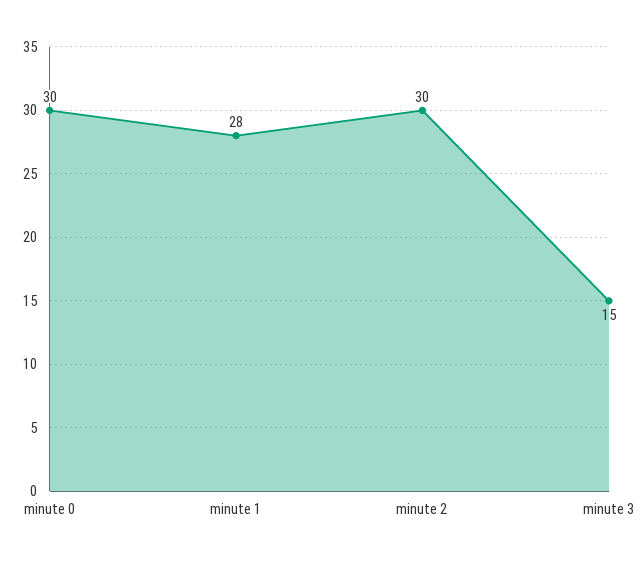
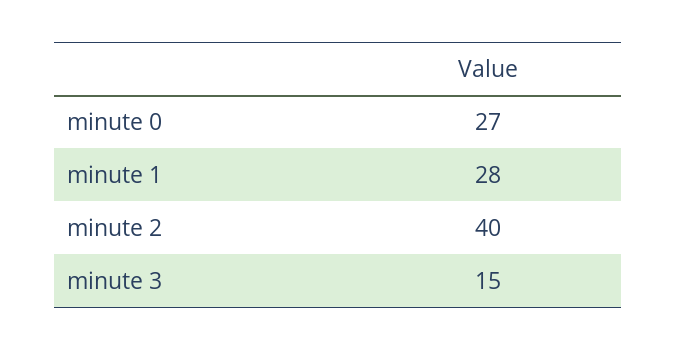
minute 0: 30 -> 27
minute 2: 30 -> 40

